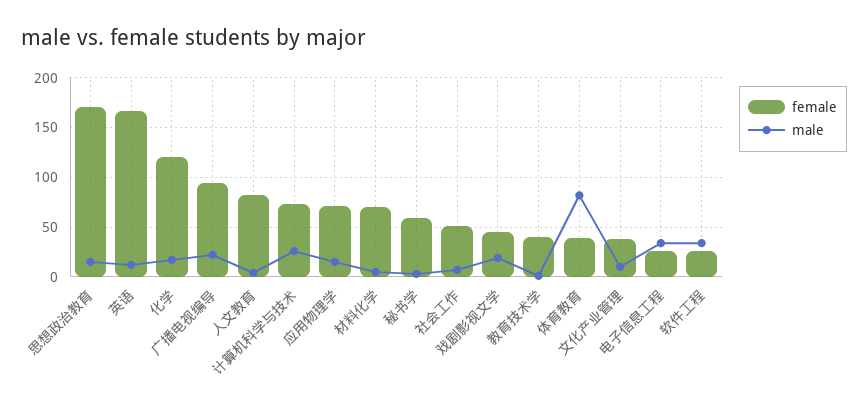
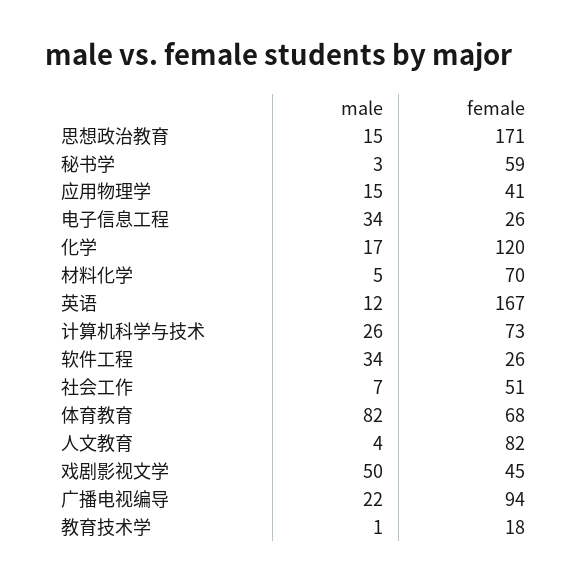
female, 应用物理学: 70 -> 41
male, 戏剧影视文学: 20 -> 50
female, 教育技术学: 40 -> 18
female, 体育教育: 40 -> 68
female, 文化产业管理: 40 -> none
male, 文化产业管理: 10 -> none

